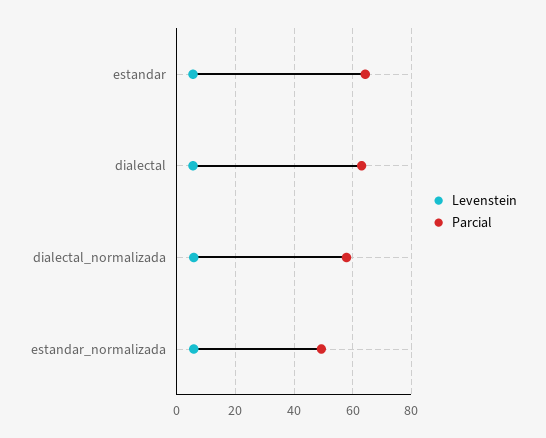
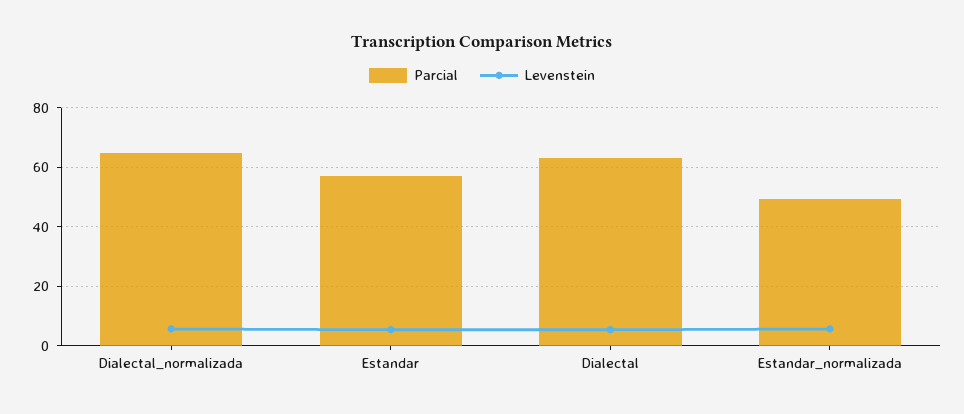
Parcial, estandar: 65 -> 57.5
Parcial, dialectal_normalizada: 57.5 -> 65

